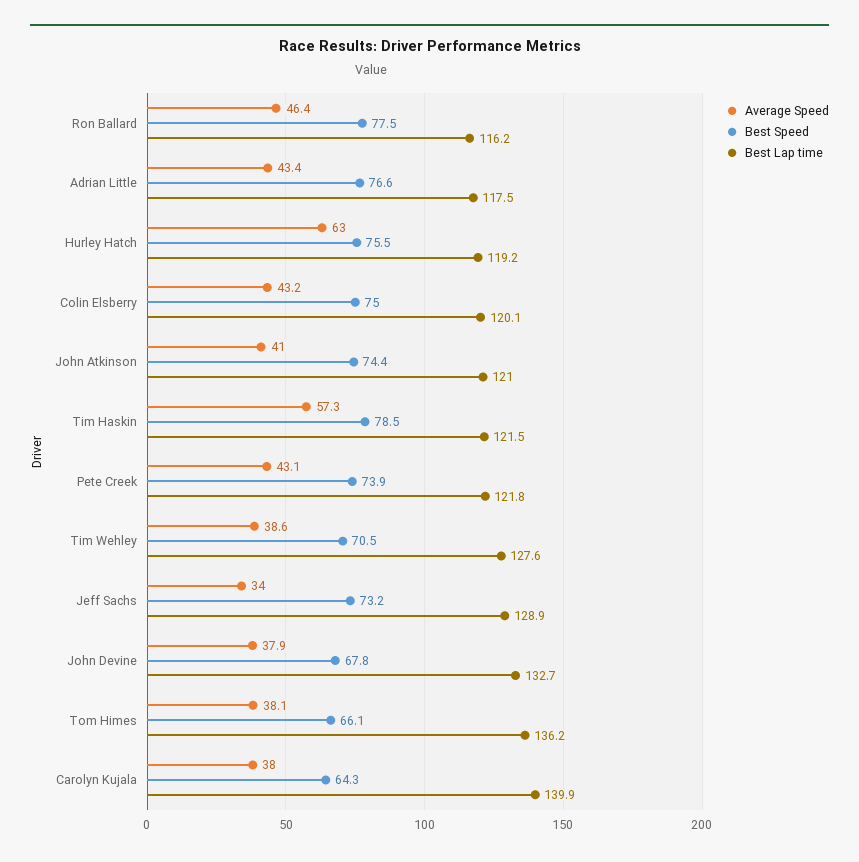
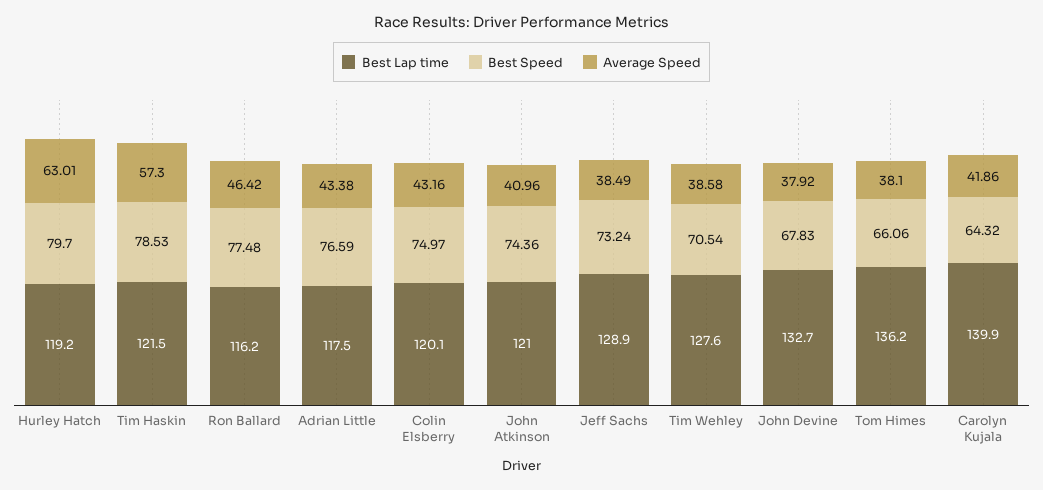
Best Speed, Hurley Hatch: 75.5 -> 79.7
Average Speed, Pete Creek: 43.1 -> none
Best Speed, Pete Creek: 73.9 -> none
Best Lap time, Pete Creek: 121.8 -> none
Average Speed, Jeff Sachs: 34 -> 38.49
Average Speed, Carolyn Kujala: 38 -> 41.86

